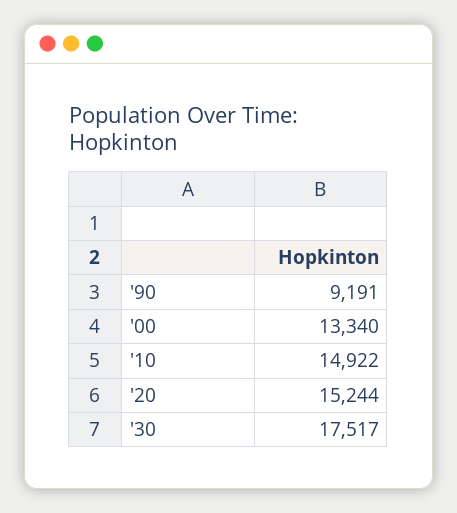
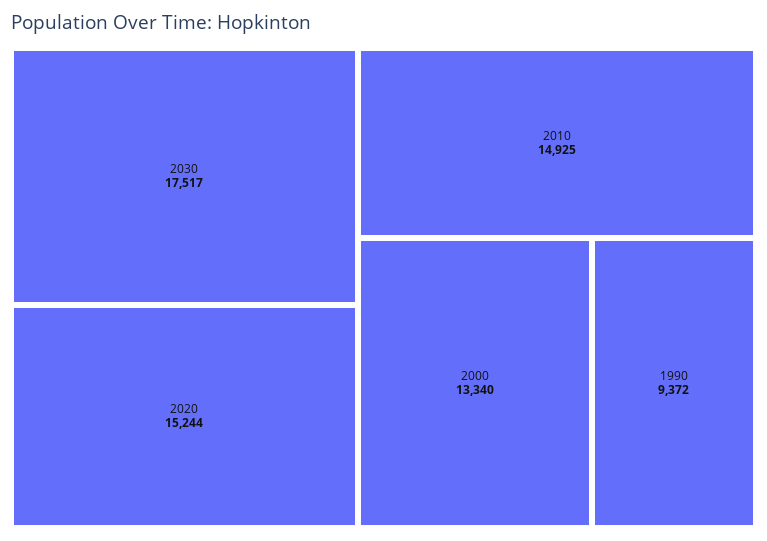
'90: 9191 -> 9372
'10: 14922 -> 14925

